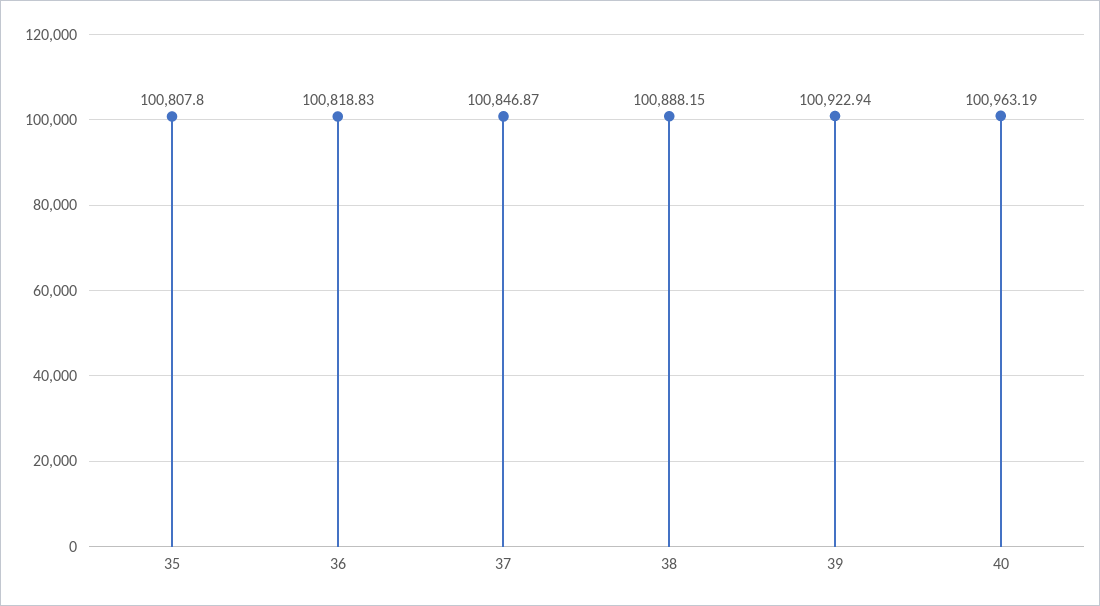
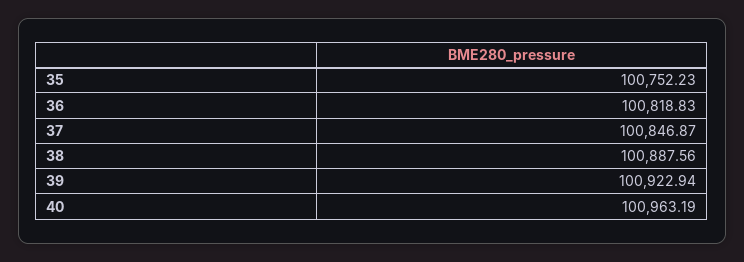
35: 100807.8 -> 100752.23
38: 100888.15 -> 100887.56

